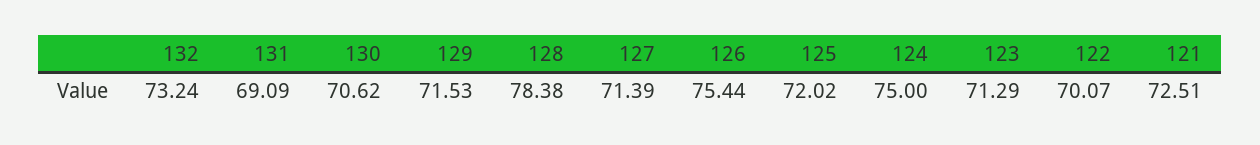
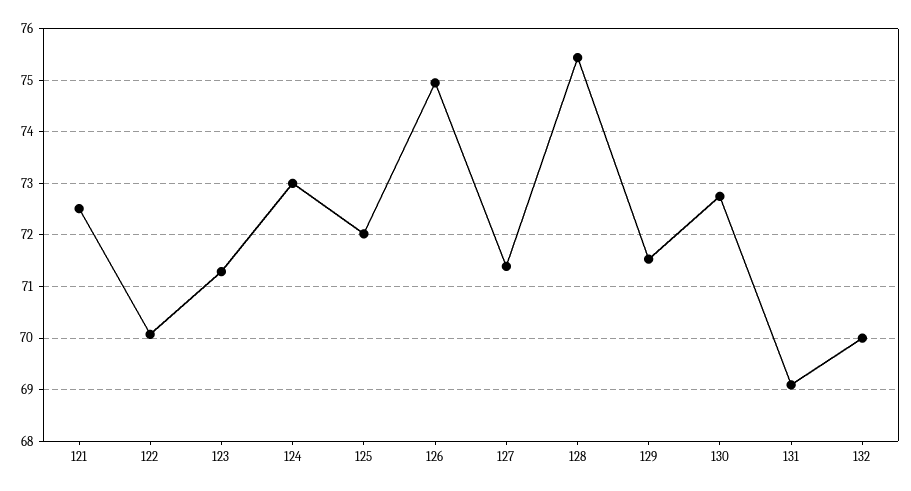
132: 73.24 -> 70
130: 70.62 -> 72.8
128: 78.38 -> 75.4
126: 75.44 -> 75
124: 75 -> 73

